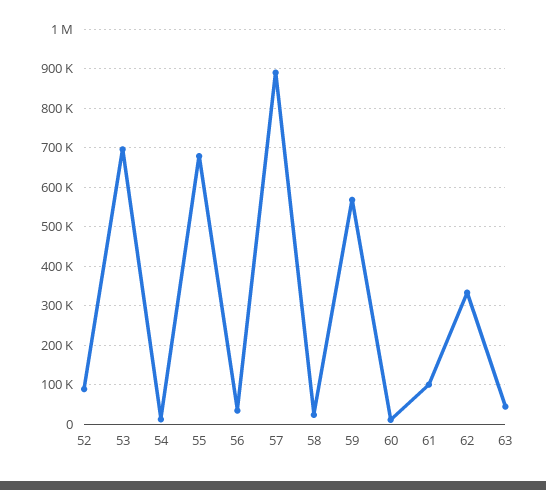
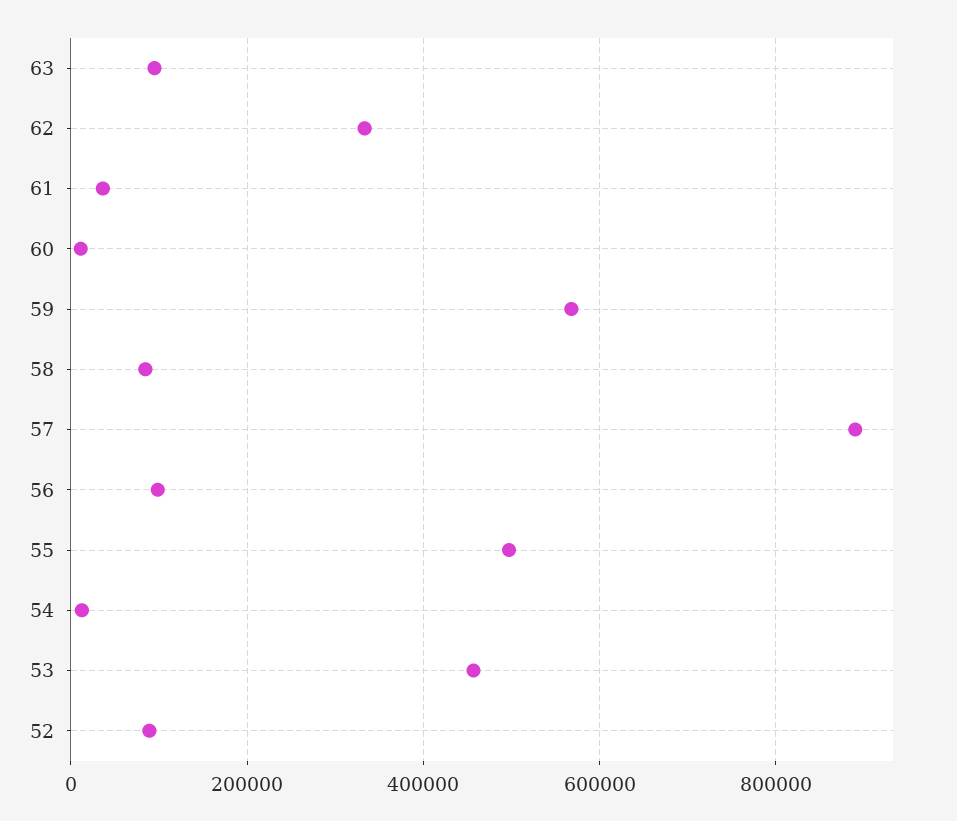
53: 700000 -> 460000
55: 680000 -> 500000
56: 40000 -> 100000
58: 20000 -> 80000
61: 100000 -> 40000
63: 40000 -> 100000

